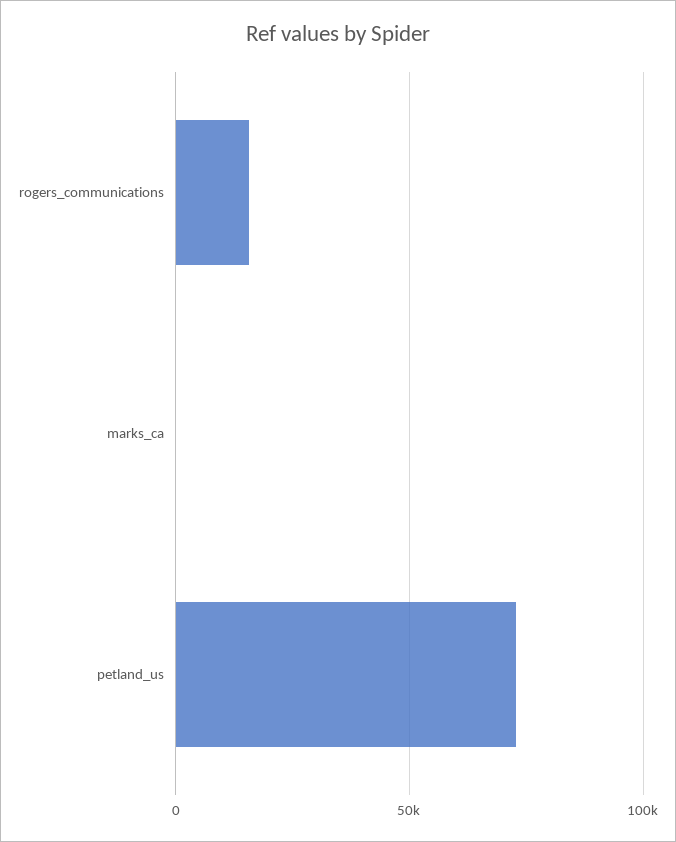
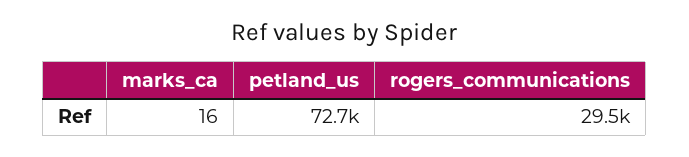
rogers_communications: 15000 -> 29500

